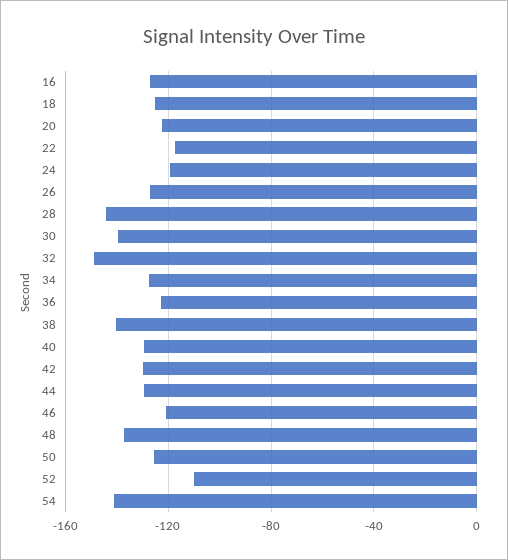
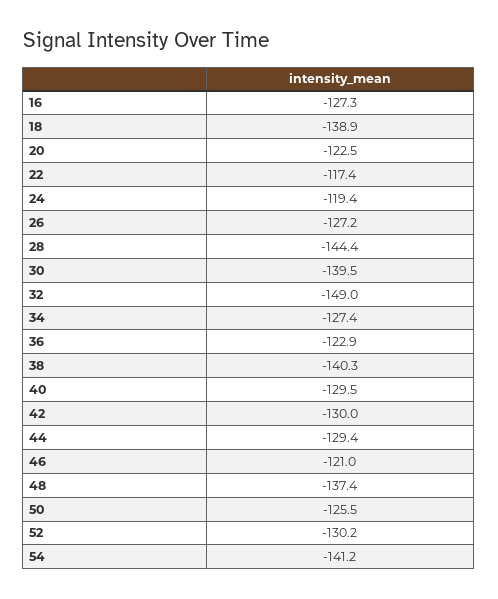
18: -125 -> -138.9
52: -110 -> -130.2

